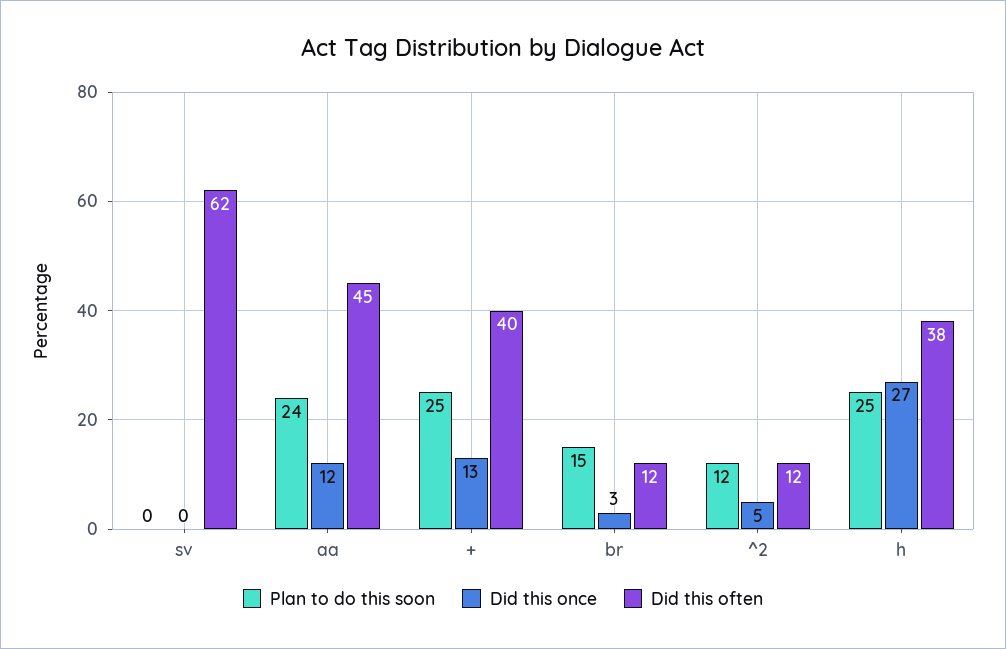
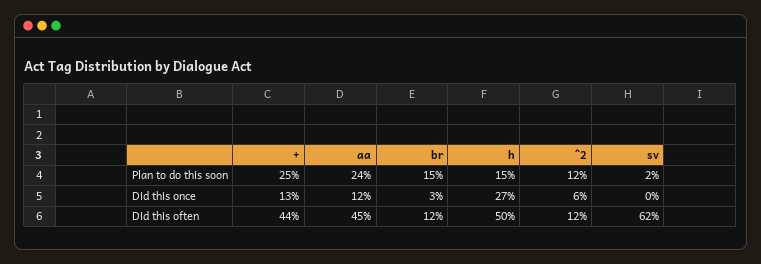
Plan to do this soon, sv: 0 -> 2
Did this often, +: 40 -> 44
Did this once, ^2: 5 -> 6
Plan to do this soon, h: 25 -> 15
Did this often, h: 38 -> 50

